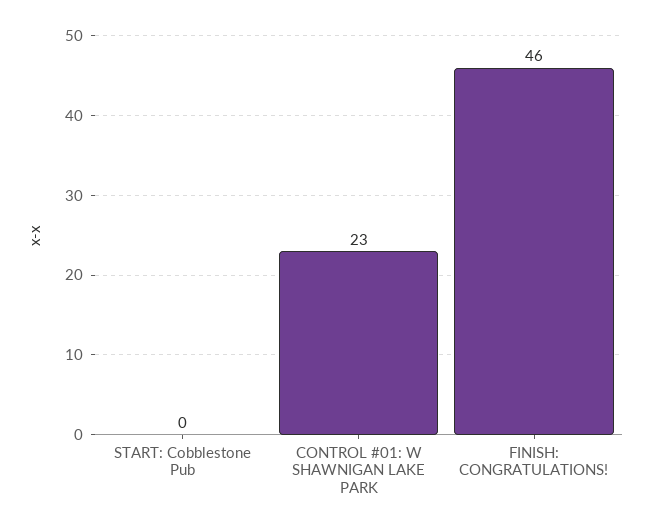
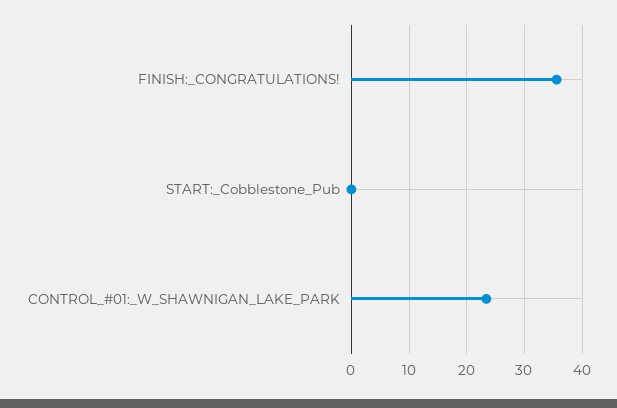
FINISH: CONGRATULATIONS!: 46 -> 36

